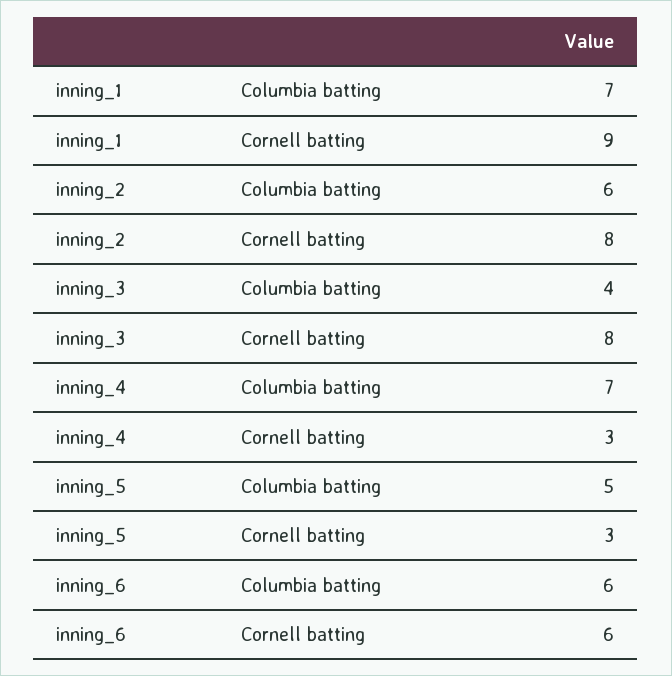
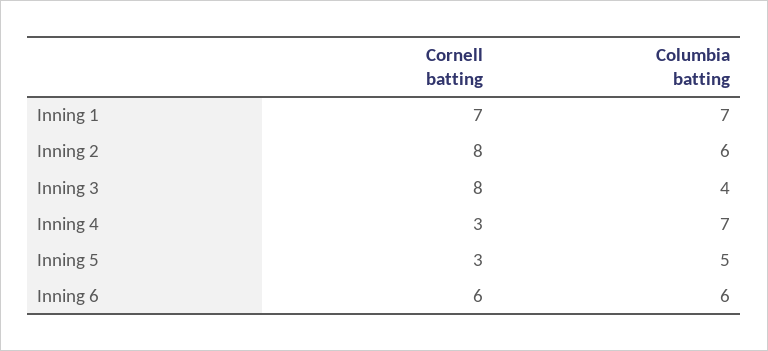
inning_1, Cornell batting: 9 -> 7

